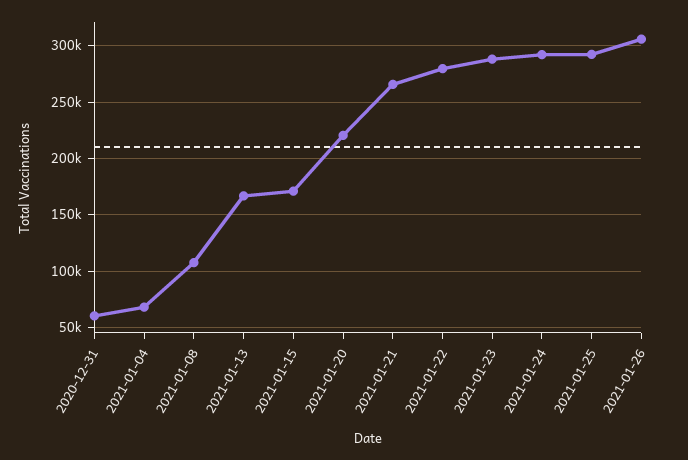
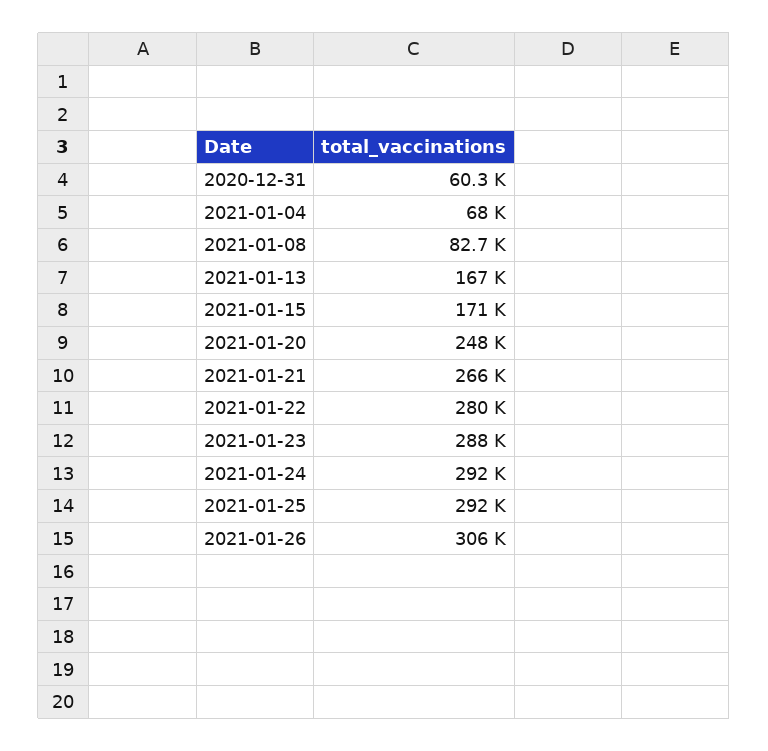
2021-01-08: 110000 -> 82700
2021-01-20: 220000 -> 248000

